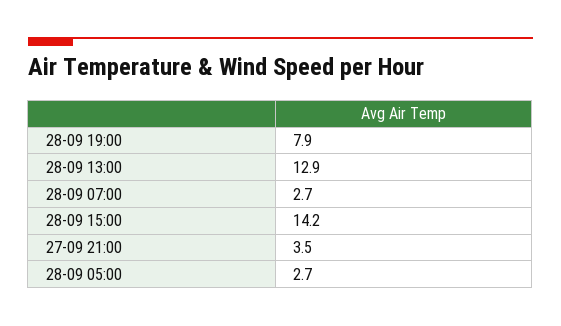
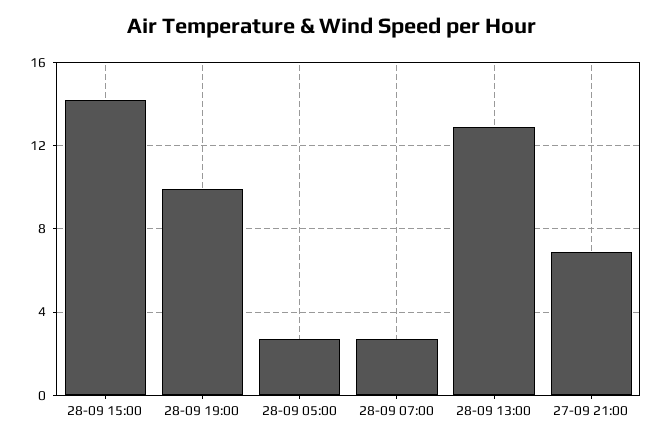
28-09 19:00: 7.9 -> 10
27-09 21:00: 3.5 -> 7

